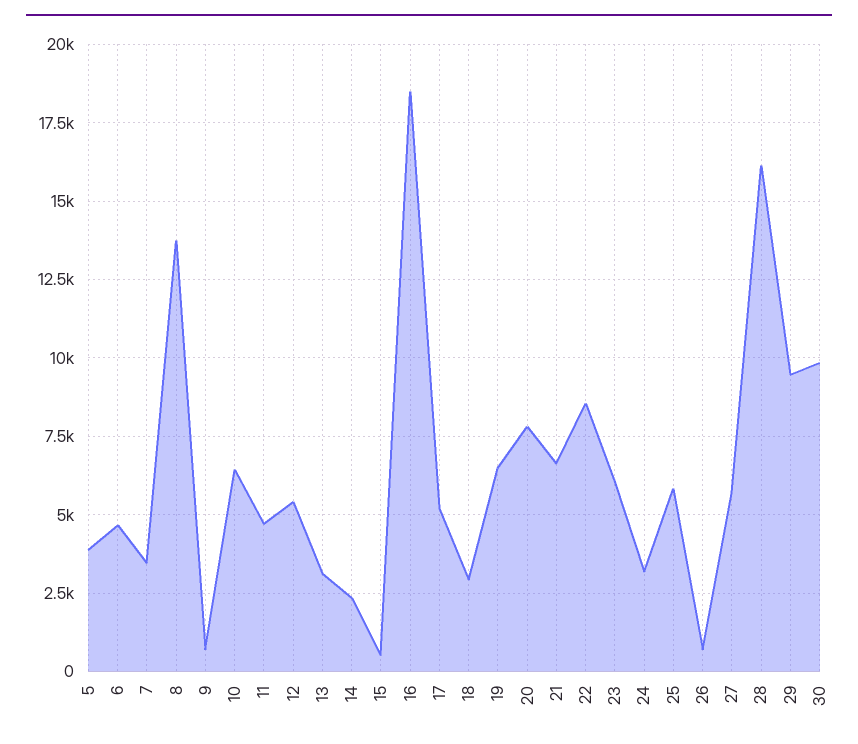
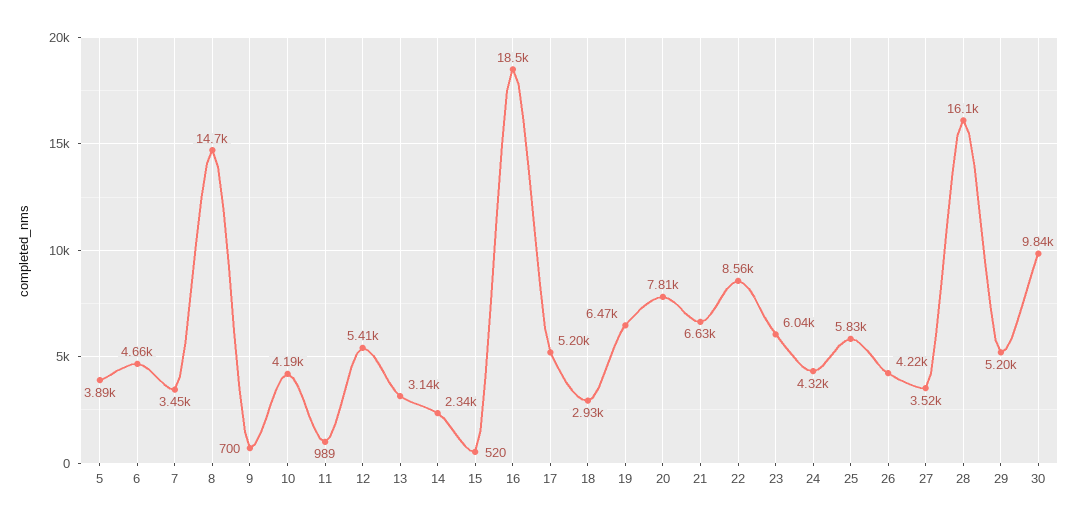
8: 13750 -> 14700
10: 6500 -> 4190
11: 4750 -> 989
24: 3250 -> 4320
26: 750 -> 4220
27: 5750 -> 3520
29: 9500 -> 5200

